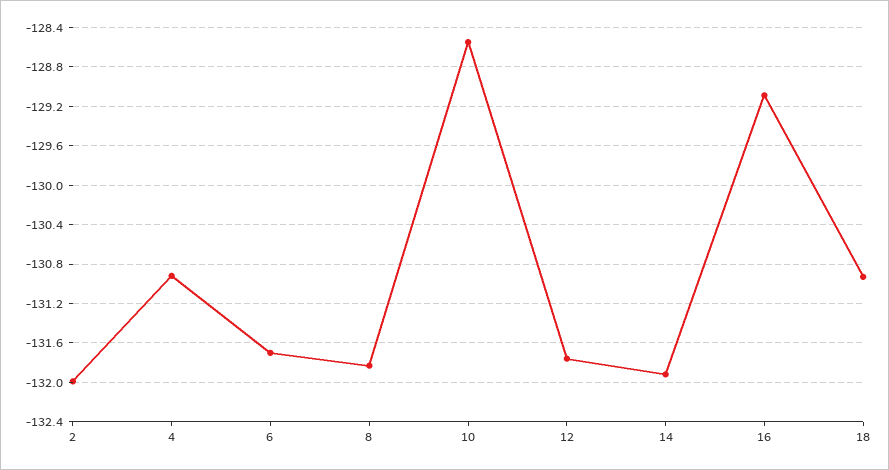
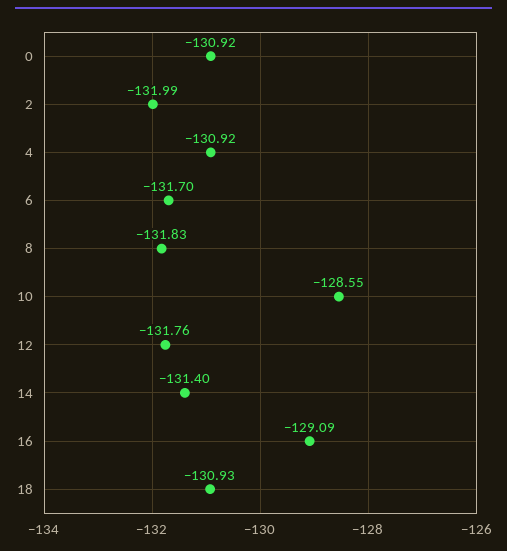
14: -131.9 -> -131.4
0: none -> -130.92

